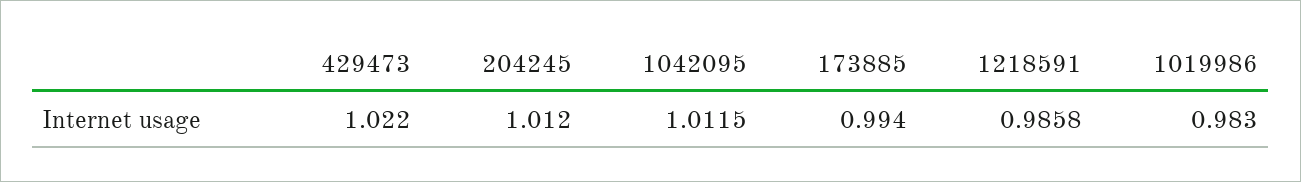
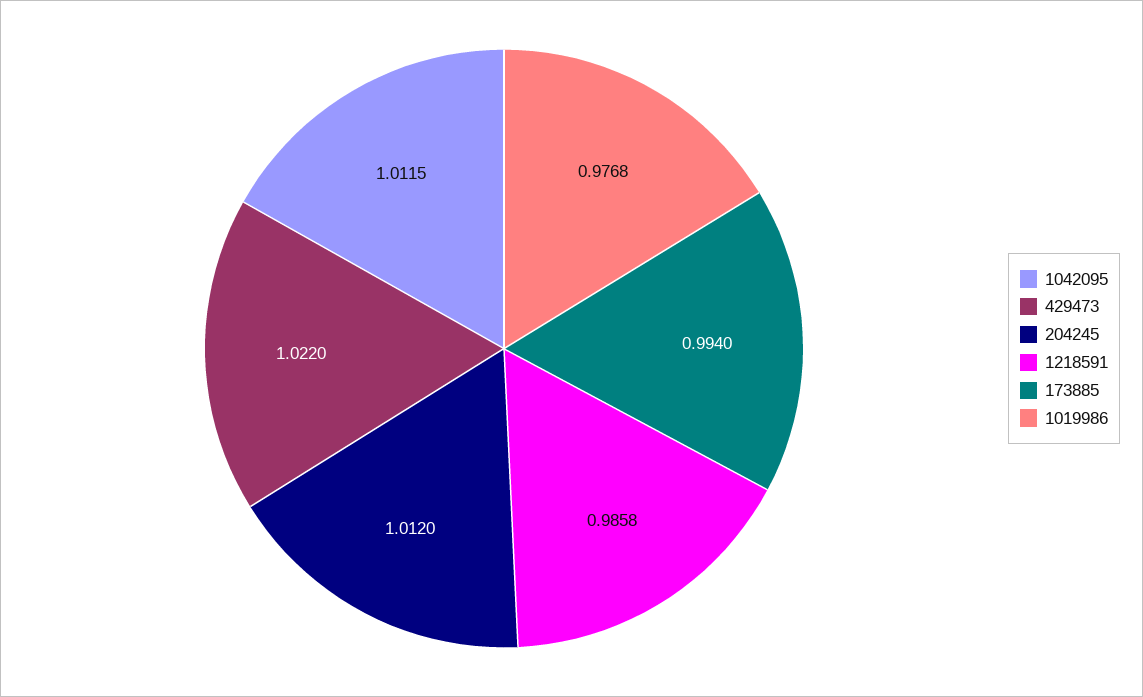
1019986: 0.983 -> 0.9768

